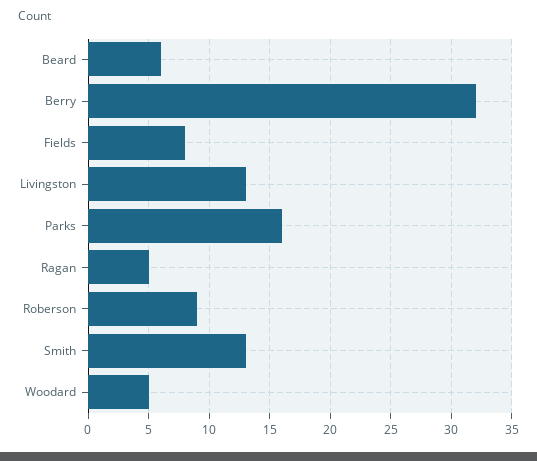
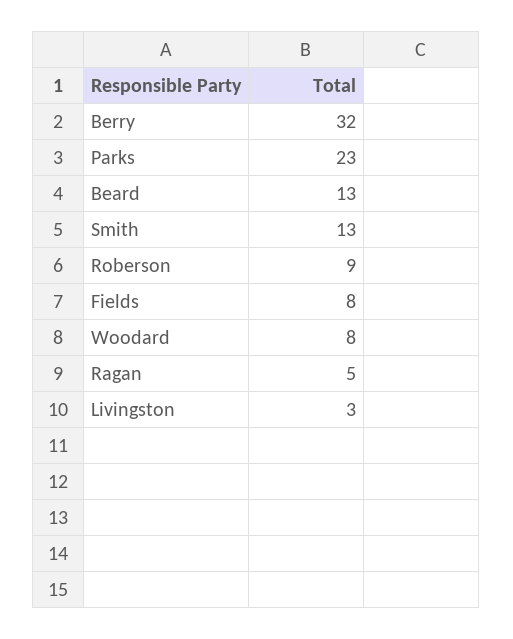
Beard: 6 -> 13
Livingston: 13 -> 3
Parks: 16 -> 23
Woodard: 5 -> 8

